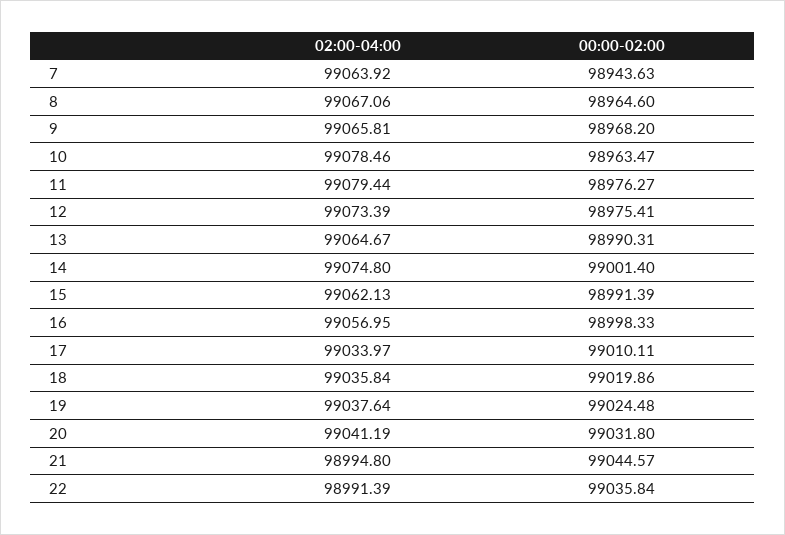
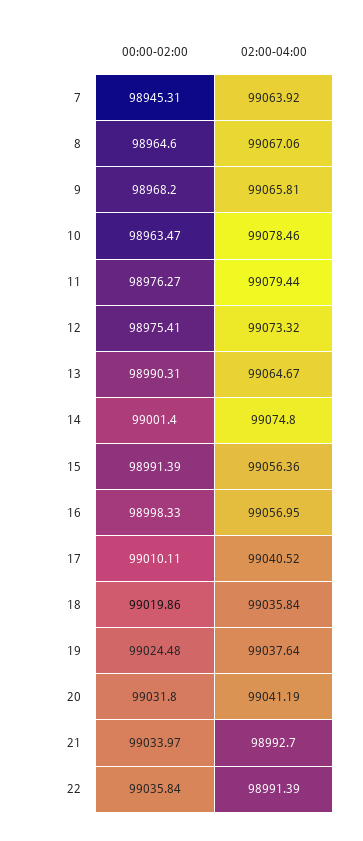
00:00-02:00, 7: 98943.63 -> 98945.31
02:00-04:00, 12: 99073.39 -> 99073.32
02:00-04:00, 15: 99062.13 -> 99056.36
02:00-04:00, 17: 99033.97 -> 99040.52
02:00-04:00, 21: 98994.8 -> 98992.7
00:00-02:00, 21: 99044.57 -> 99033.97

